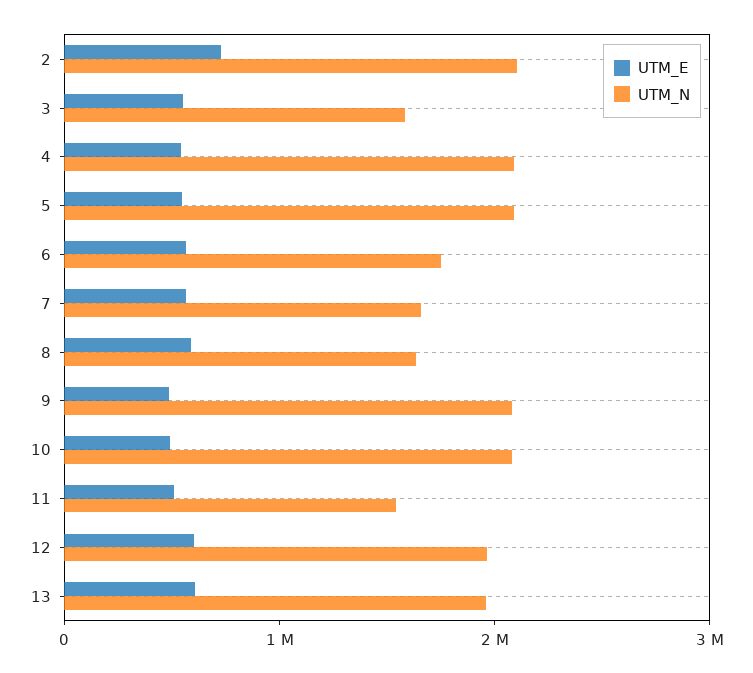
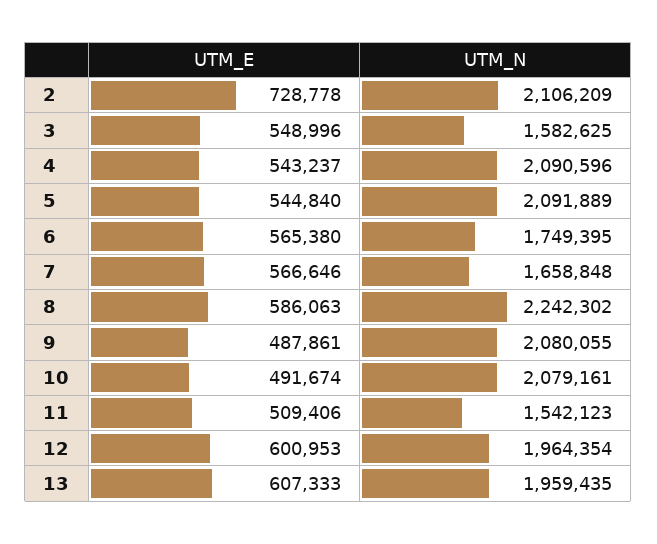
UTM_N, 8: 1600000 -> 2242302

